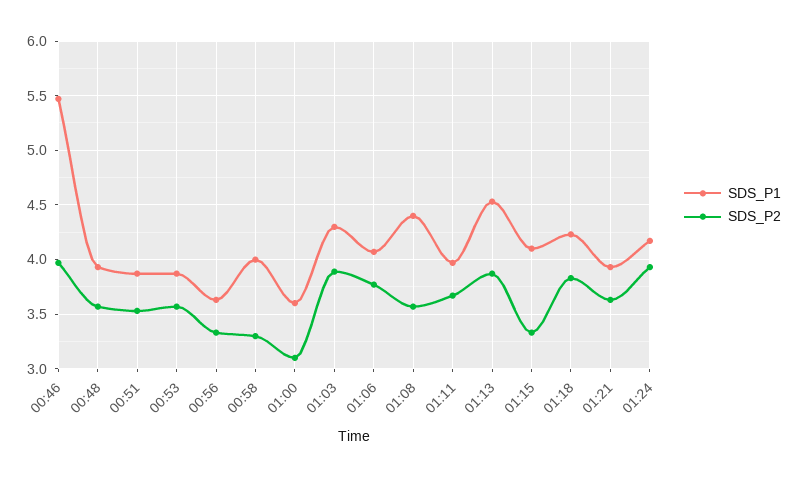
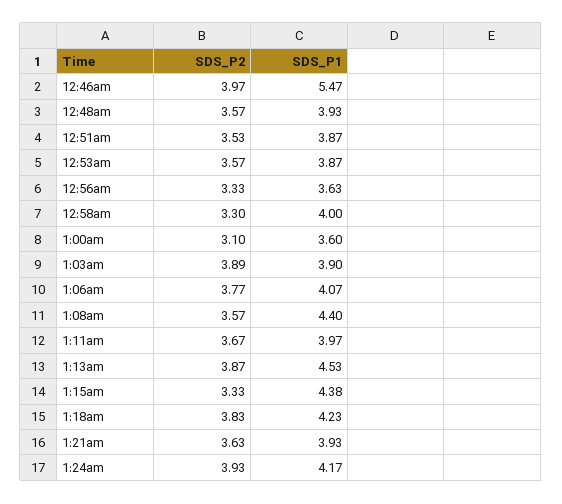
SDS_P1, 01:03: 4.3 -> 3.9
SDS_P1, 01:15: 4.1 -> 4.38

